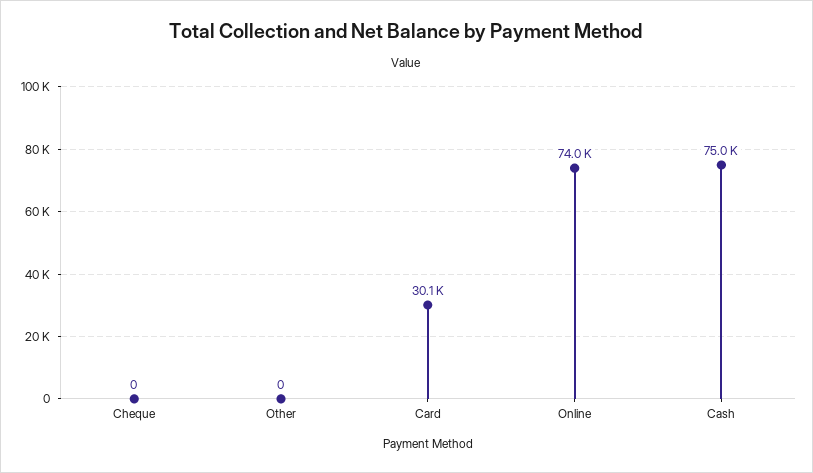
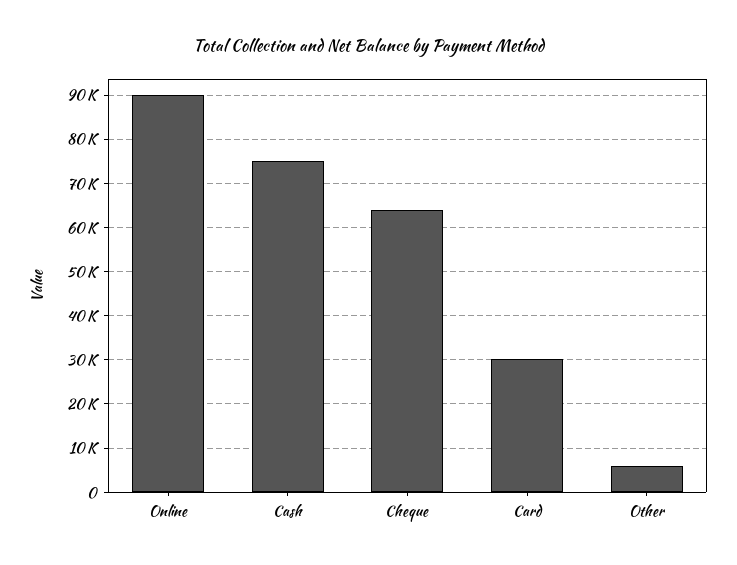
Cheque: 0 -> 64000
Other: 0 -> 6000
Online: 74000 -> 90000

